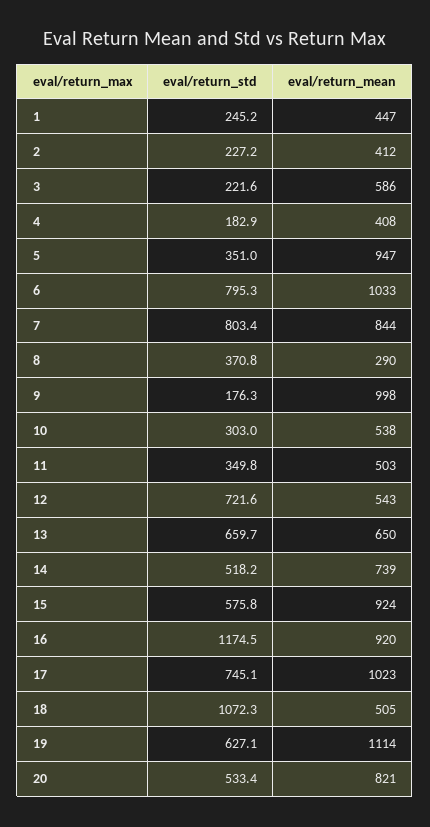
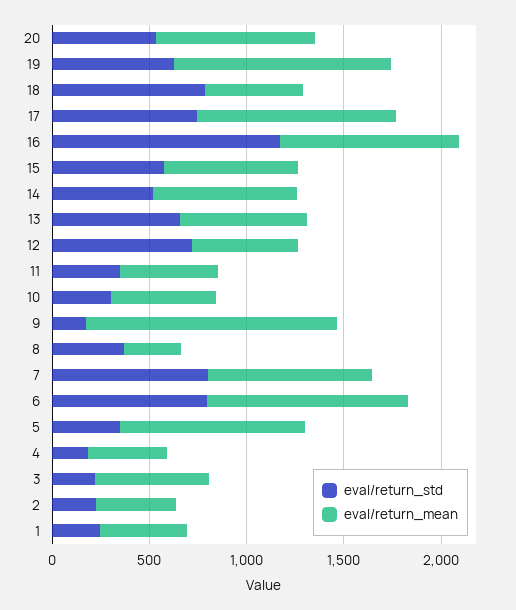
eval/return_mean, 9: 998 -> 1300
eval/return_mean, 15: 924 -> 700
eval/return_std, 18: 1072.3 -> 800

